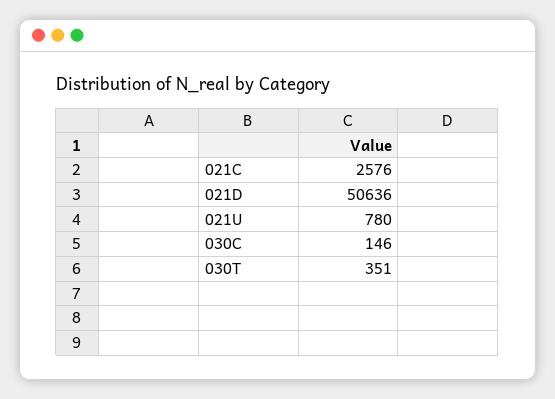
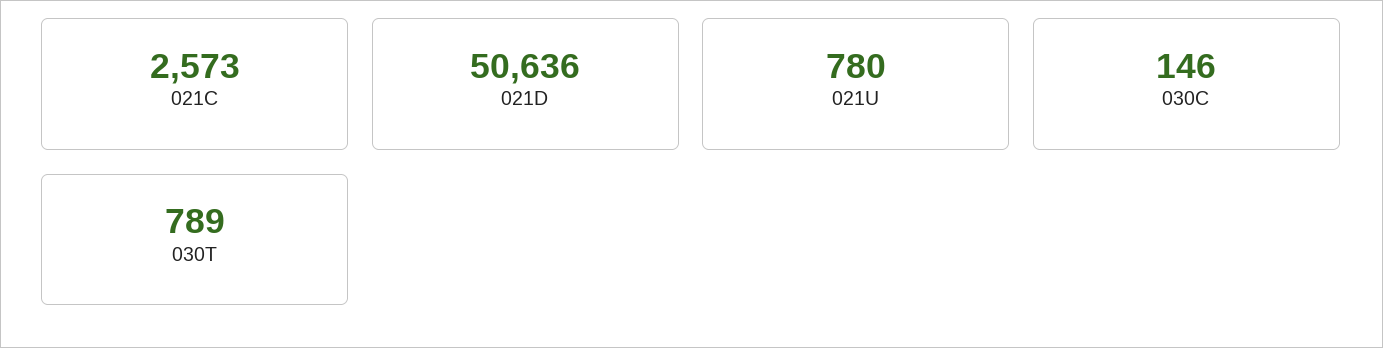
021C: 2576 -> 2573
030T: 351 -> 789

